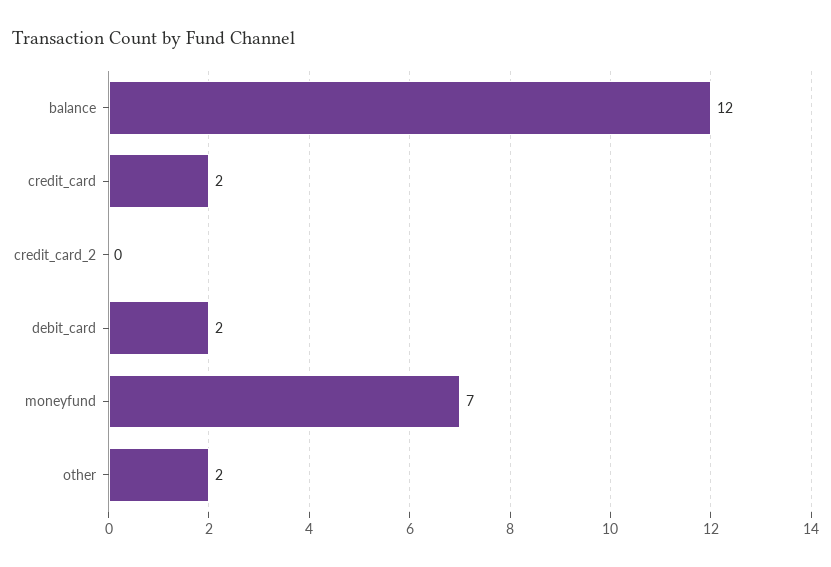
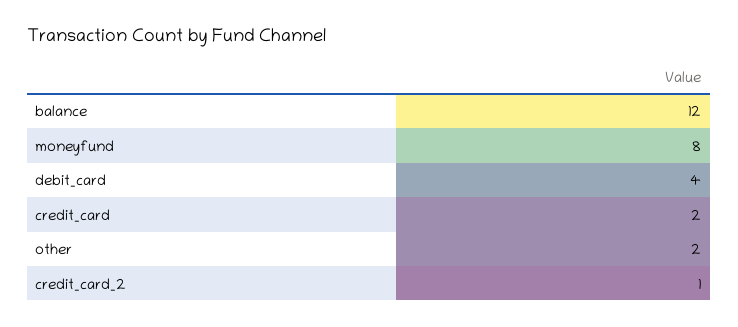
credit_card_2: 0 -> 1
debit_card: 2 -> 4
moneyfund: 7 -> 8

